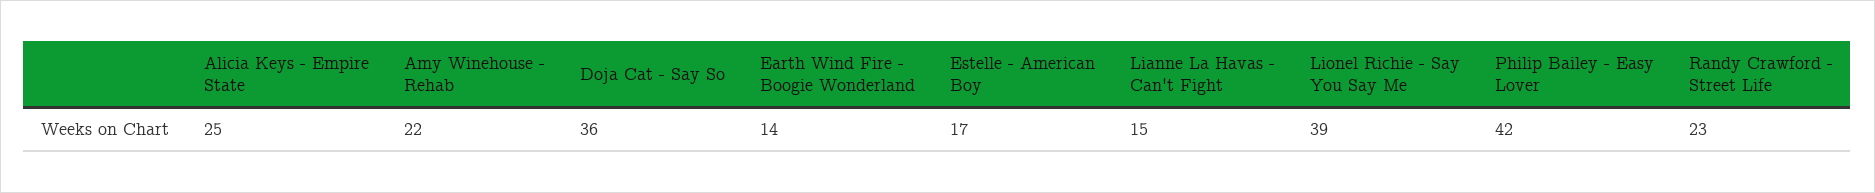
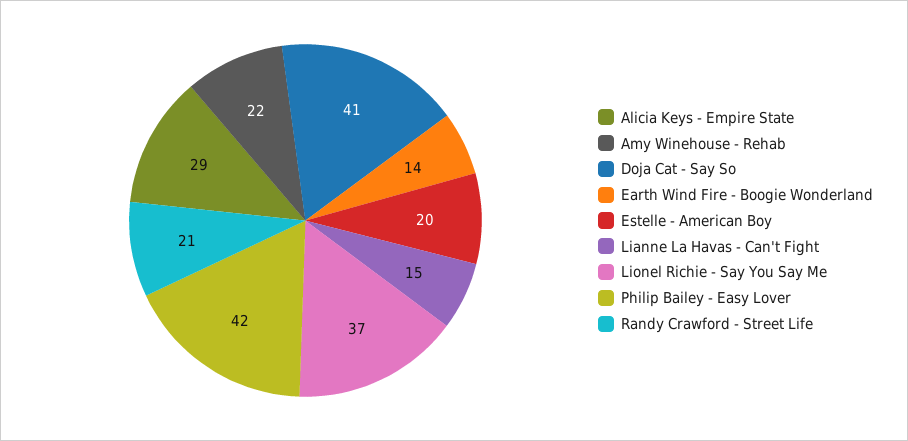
Alicia Keys - Empire State: 25 -> 29
Doja Cat - Say So: 36 -> 41
Estelle - American Boy: 17 -> 20
Lionel Richie - Say You Say Me: 39 -> 37
Randy Crawford - Street Life: 23 -> 21

